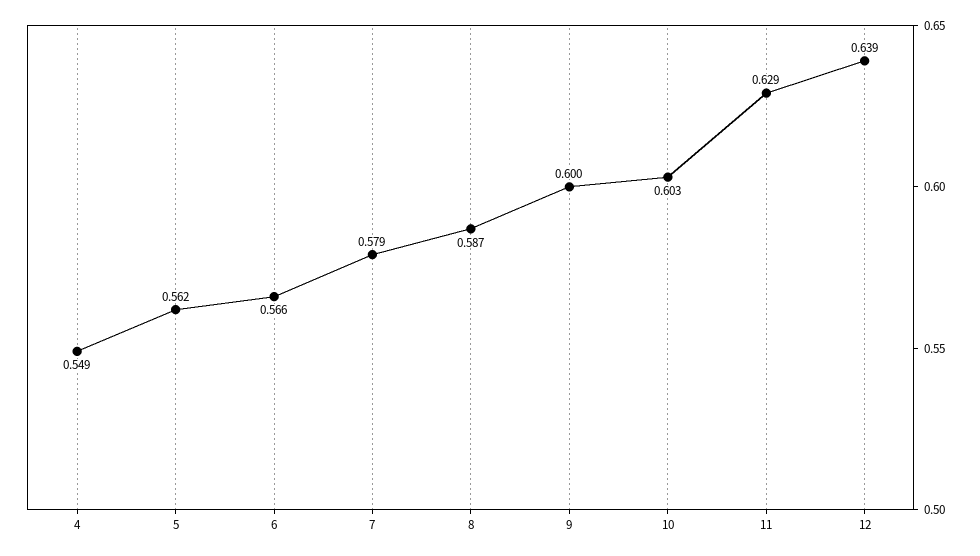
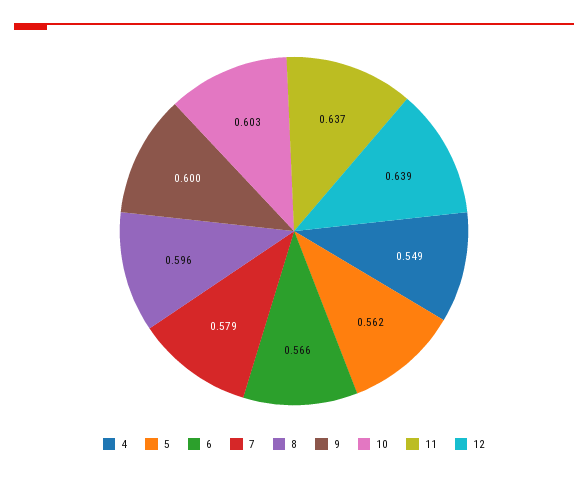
8: 0.587 -> 0.596
11: 0.629 -> 0.637

